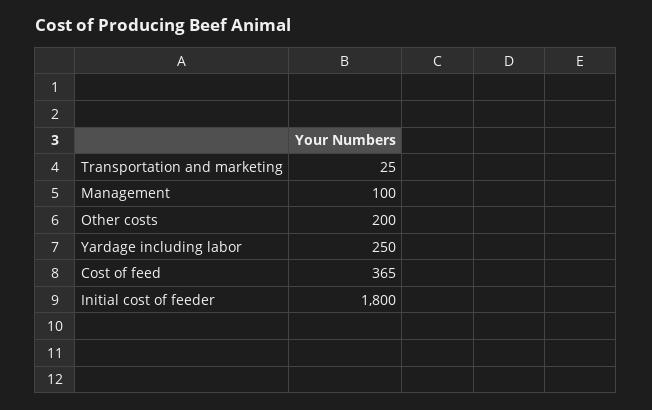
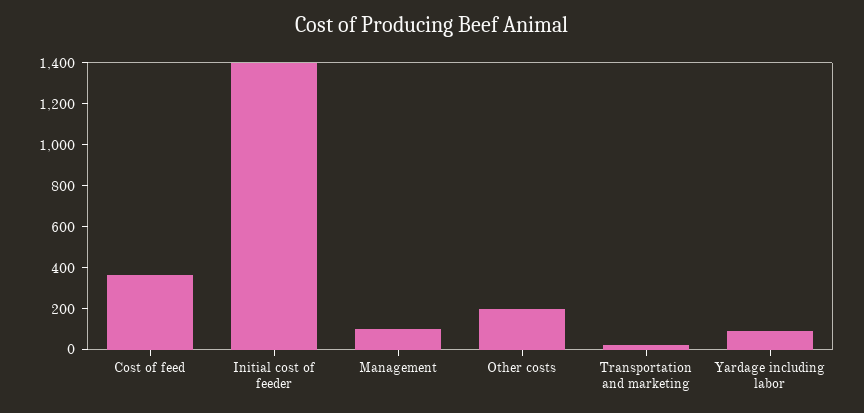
Yardage including labor: 250 -> 100
Initial cost of feeder: 1800 -> 1400

